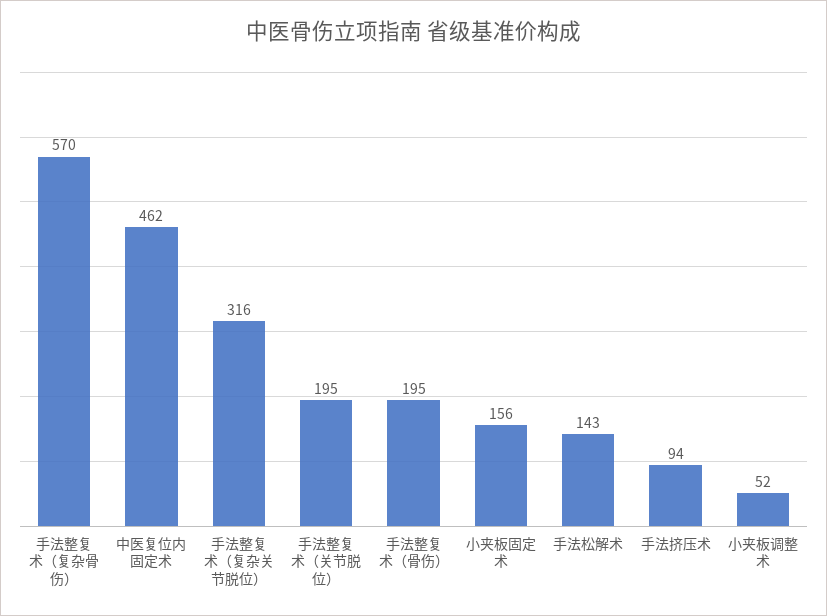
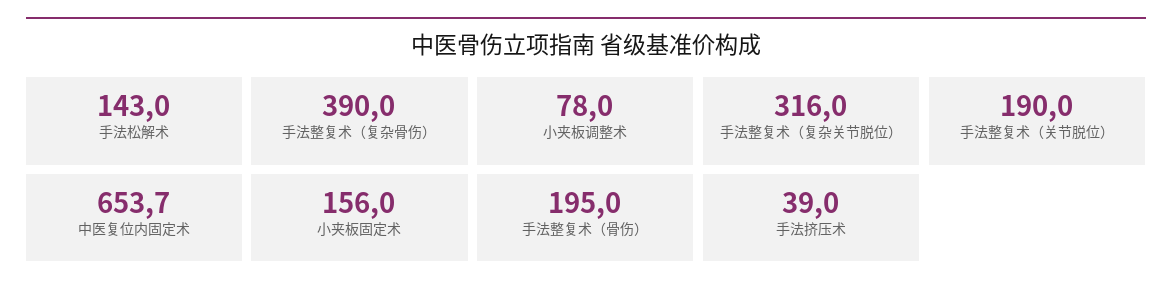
手法整复术（复杂骨伤）: 570 -> 390
中医复位内固定术: 462 -> 653.7
手法整复术（关节脱位）: 195 -> 190
手法挤压术: 94 -> 39
小夹板调整术: 52 -> 78

